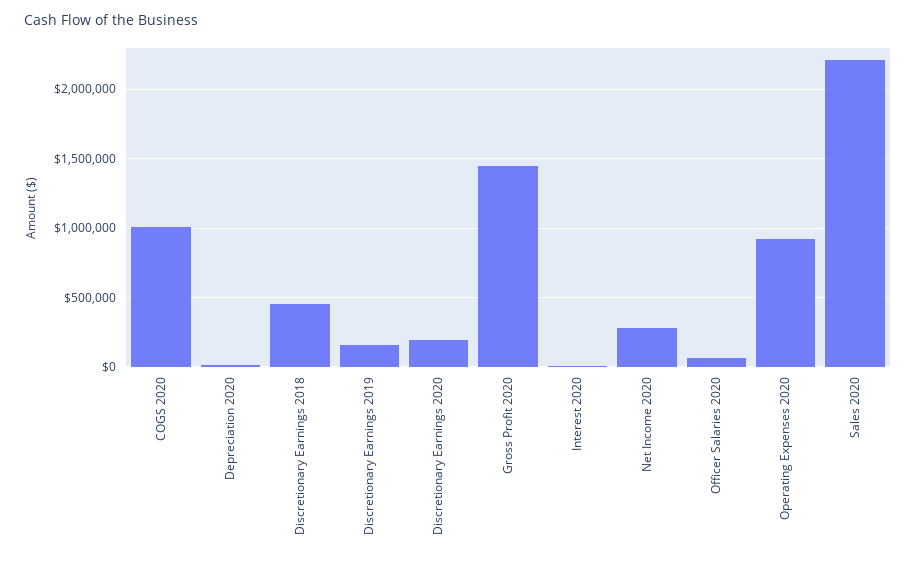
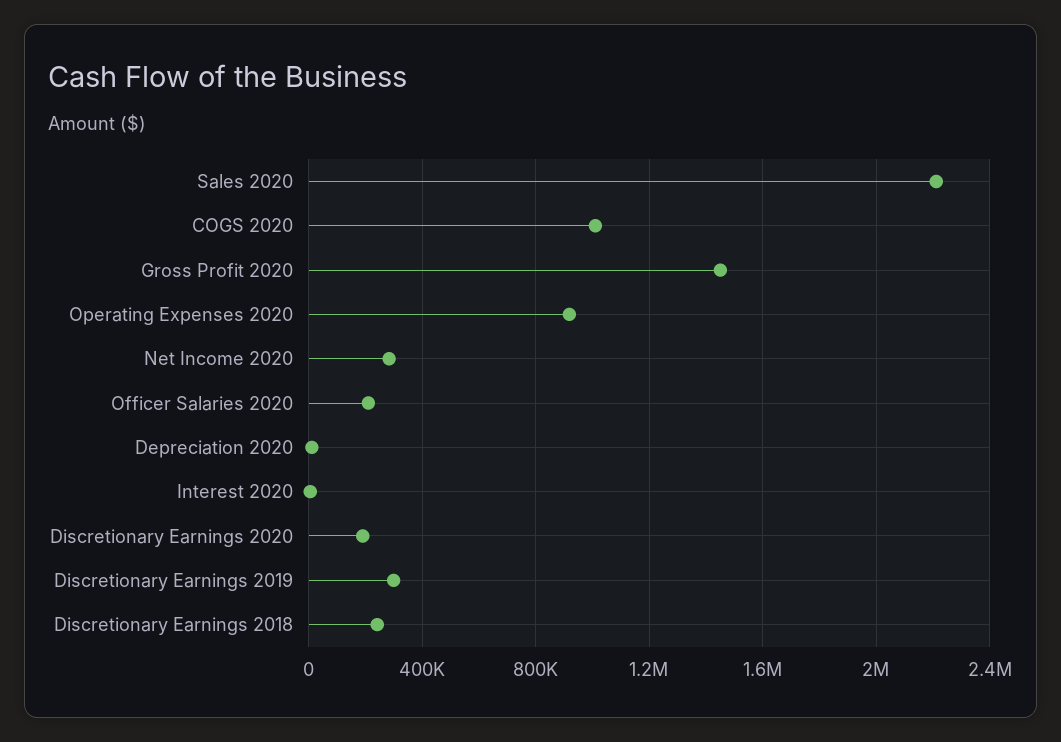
Discretionary Earnings 2018: 450000 -> 250000
Discretionary Earnings 2019: 150000 -> 300000
Officer Salaries 2020: 50000 -> 200000

